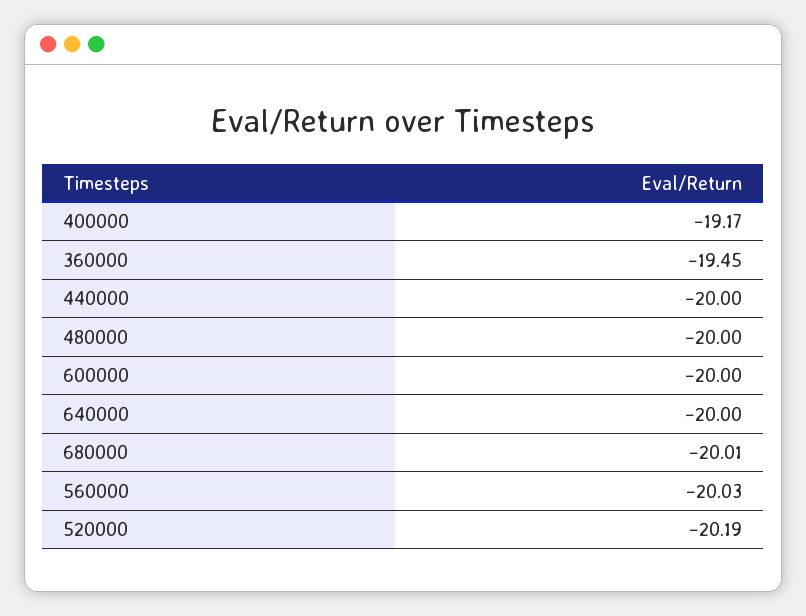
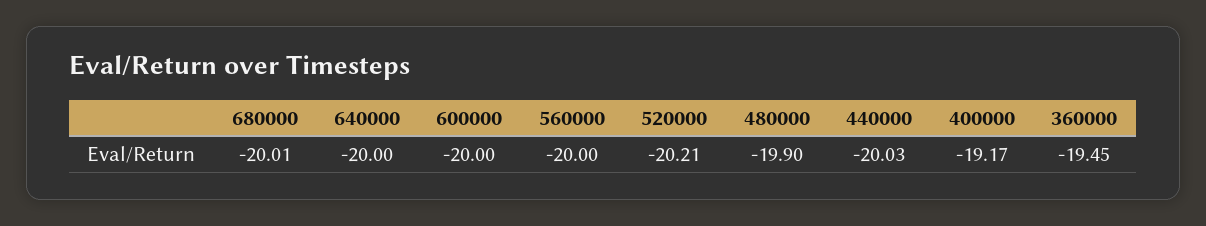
440000: -20 -> -20.03
480000: -20 -> -19.9
560000: -20.03 -> -20
520000: -20.19 -> -20.21

